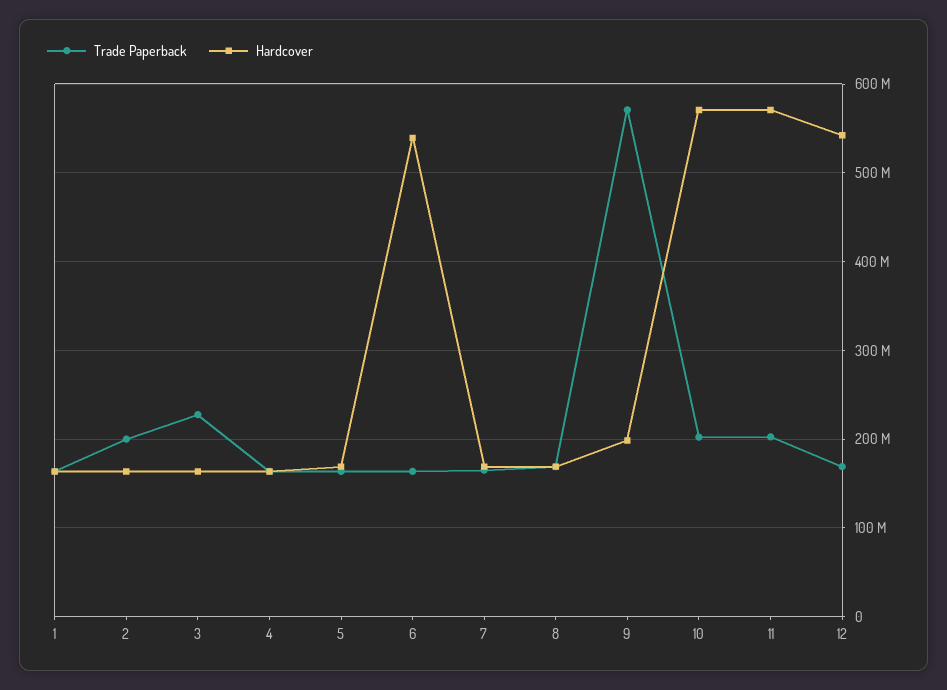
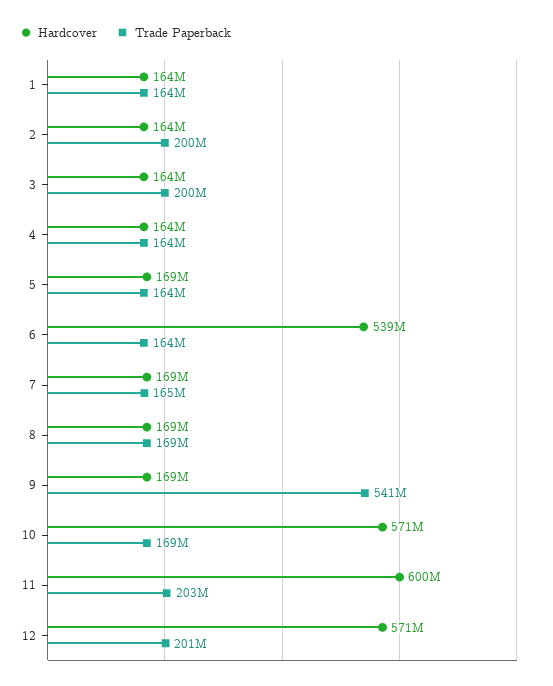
Trade Paperback, 3: 230000000 -> 200000000
Trade Paperback, 9: 570000000 -> 541000000
Hardcover, 9: 200000000 -> 169000000
Trade Paperback, 10: 200000000 -> 169000000
Hardcover, 11: 570000000 -> 600000000
Trade Paperback, 12: 170000000 -> 201000000
Hardcover, 12: 540000000 -> 571000000

